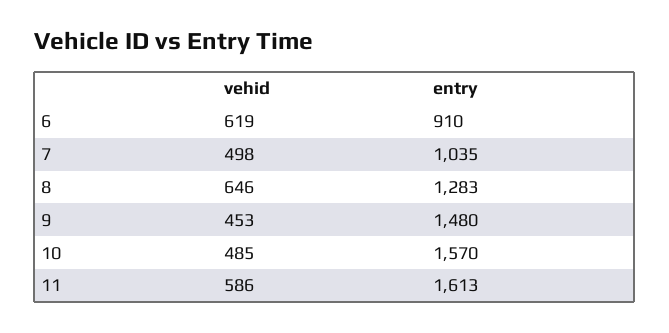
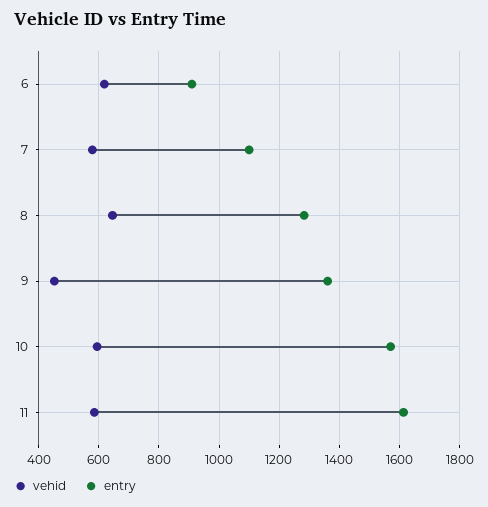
vehid, 7: 498 -> 580
entry, 7: 1035 -> 1100
entry, 9: 1480 -> 1360
vehid, 10: 485 -> 600

